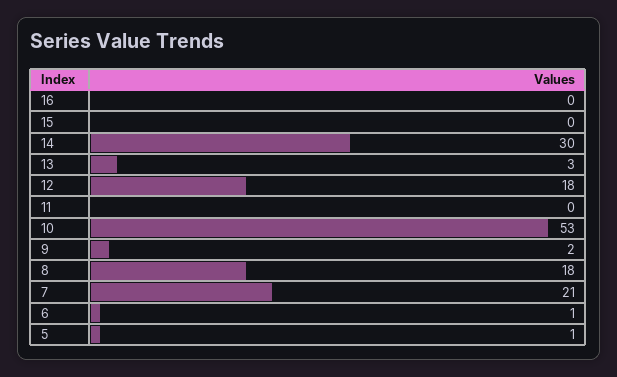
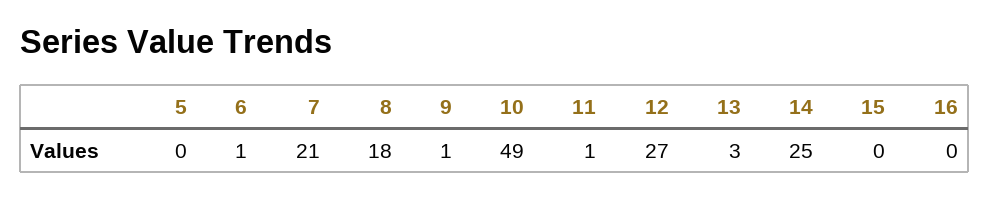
14: 30 -> 25
12: 18 -> 27
11: 0 -> 1
10: 53 -> 49
9: 2 -> 1
5: 1 -> 0

